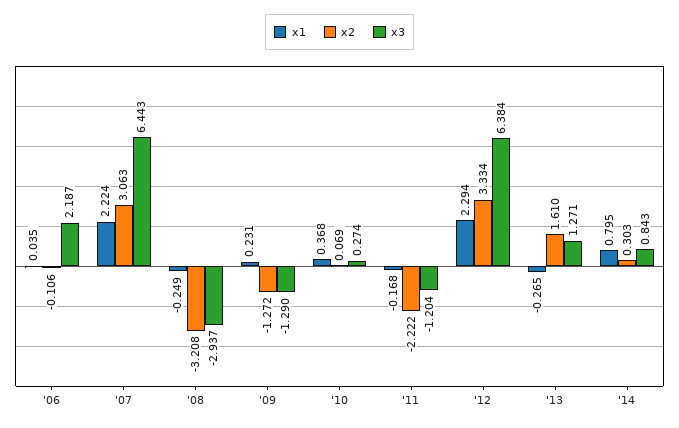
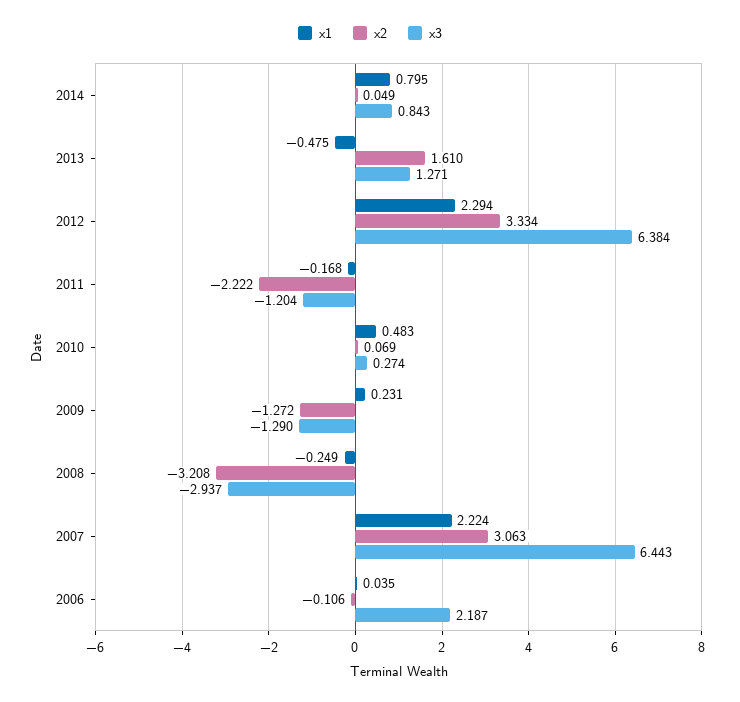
x1, '10: 0.368 -> 0.483
x1, '13: -0.265 -> -0.475
x2, '14: 0.303 -> 0.049

